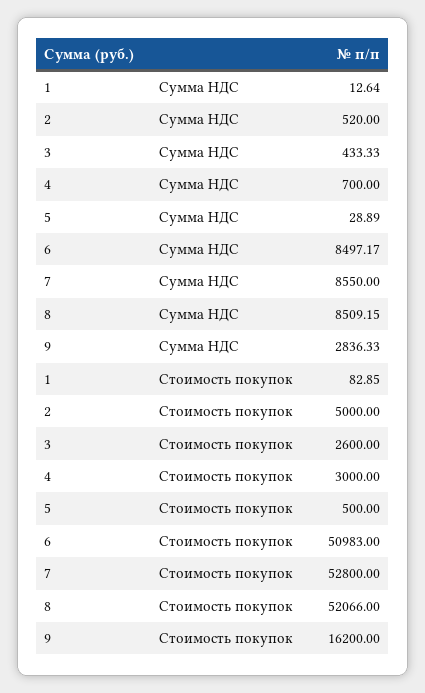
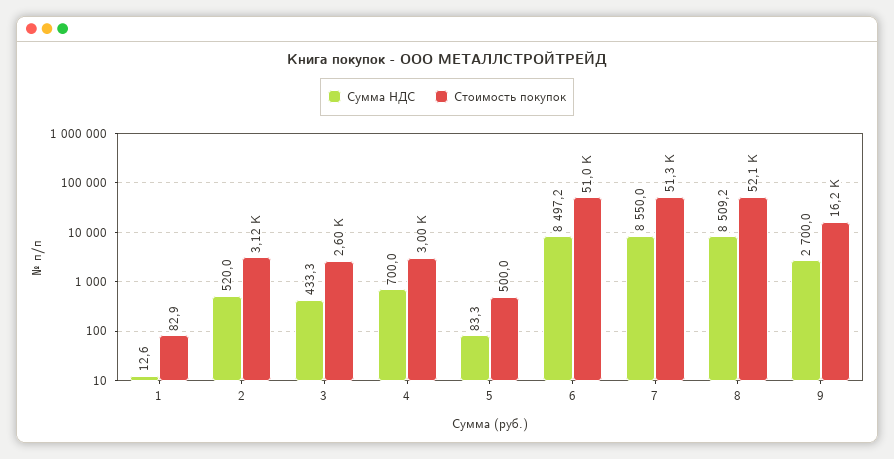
Сумма НДС, 5: 28.89 -> 83.3
Сумма НДС, 9: 2836.33 -> 2700
Стоимость покупок, 2: 5000 -> 3120
Стоимость покупок, 7: 52800 -> 51300

